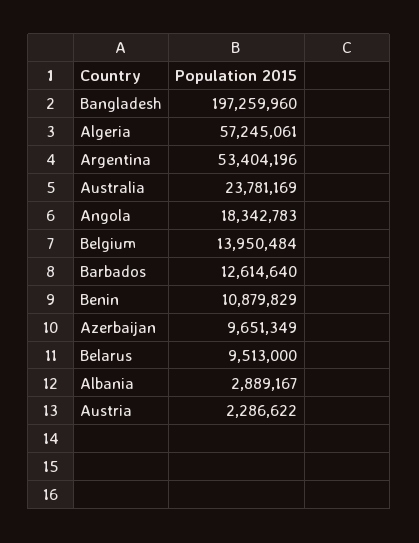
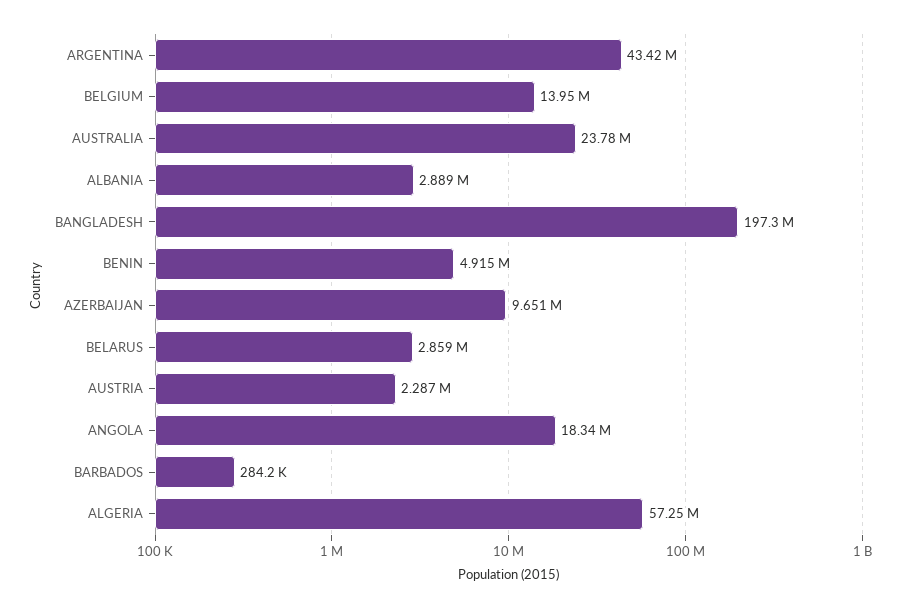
Argentina: 53404196 -> 43420000
Barbados: 12614640 -> 284200
Benin: 10879829 -> 4915000
Belarus: 9513000 -> 2859000

